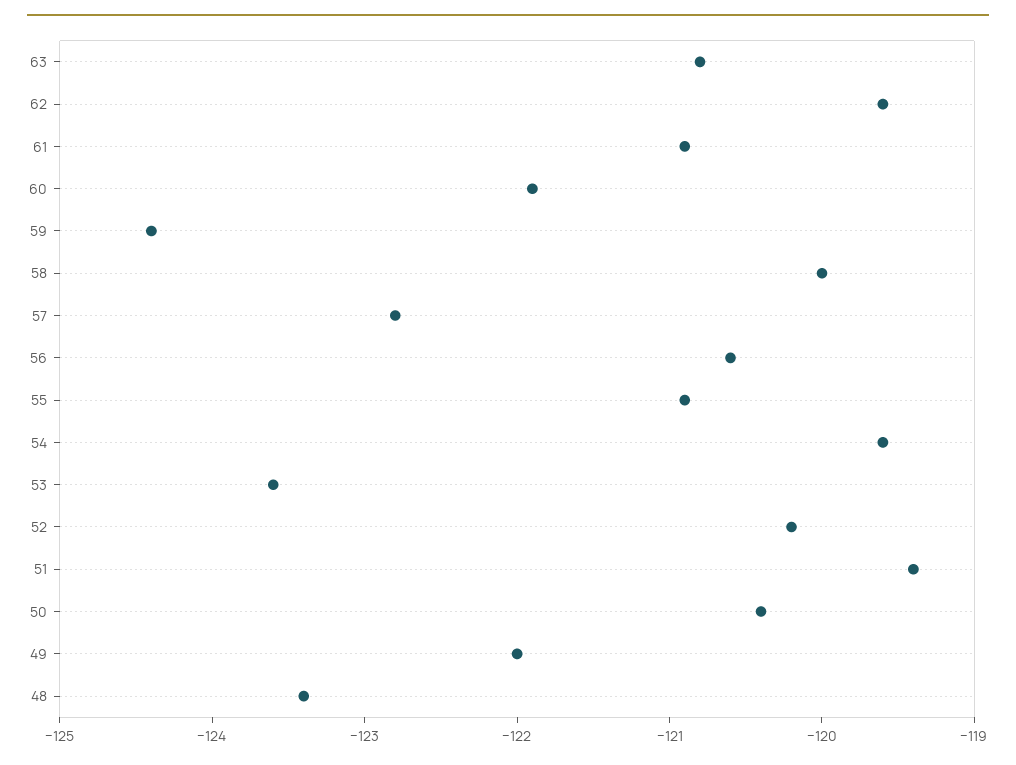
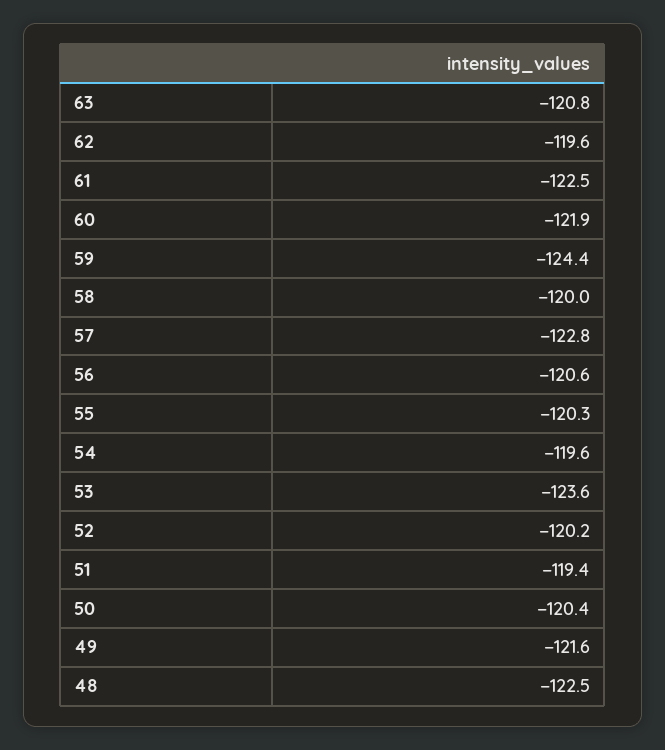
61: -120.9 -> -122.5
55: -120.9 -> -120.3
49: -122 -> -121.6
48: -123.4 -> -122.5

